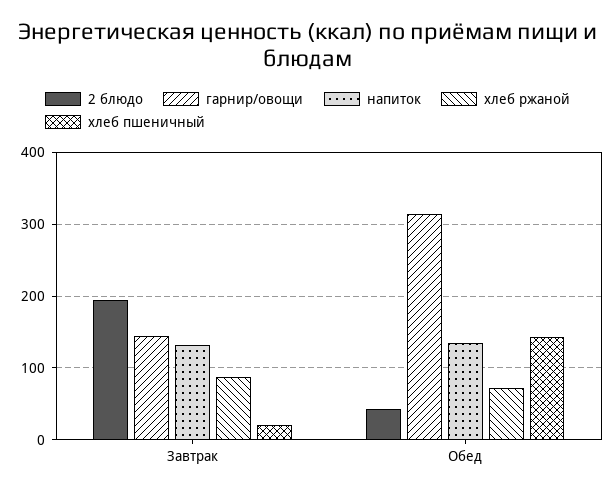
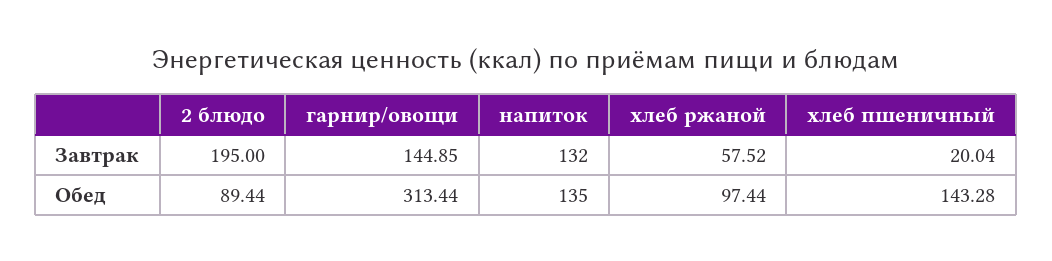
хлеб ржаной, Завтрак: 90 -> 57.52
2 блюдо, Обед: 40 -> 89.44
хлеб ржаной, Обед: 70 -> 97.44

